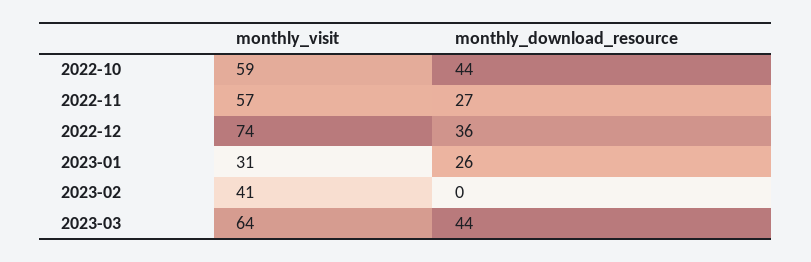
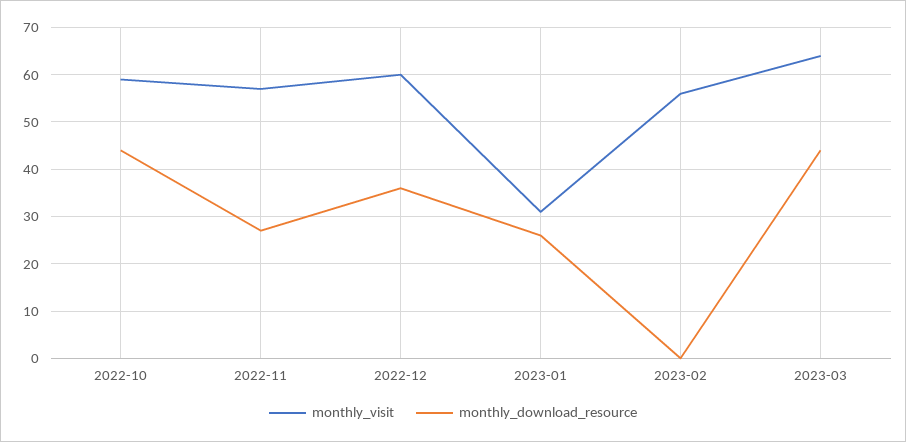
monthly_visit, 2022-12: 74 -> 60
monthly_visit, 2023-02: 41 -> 55

